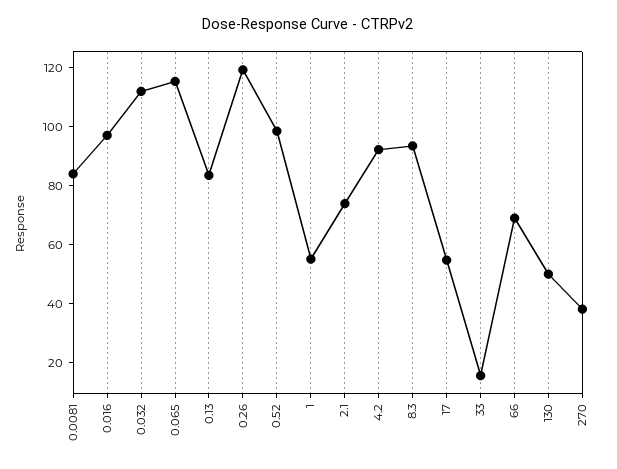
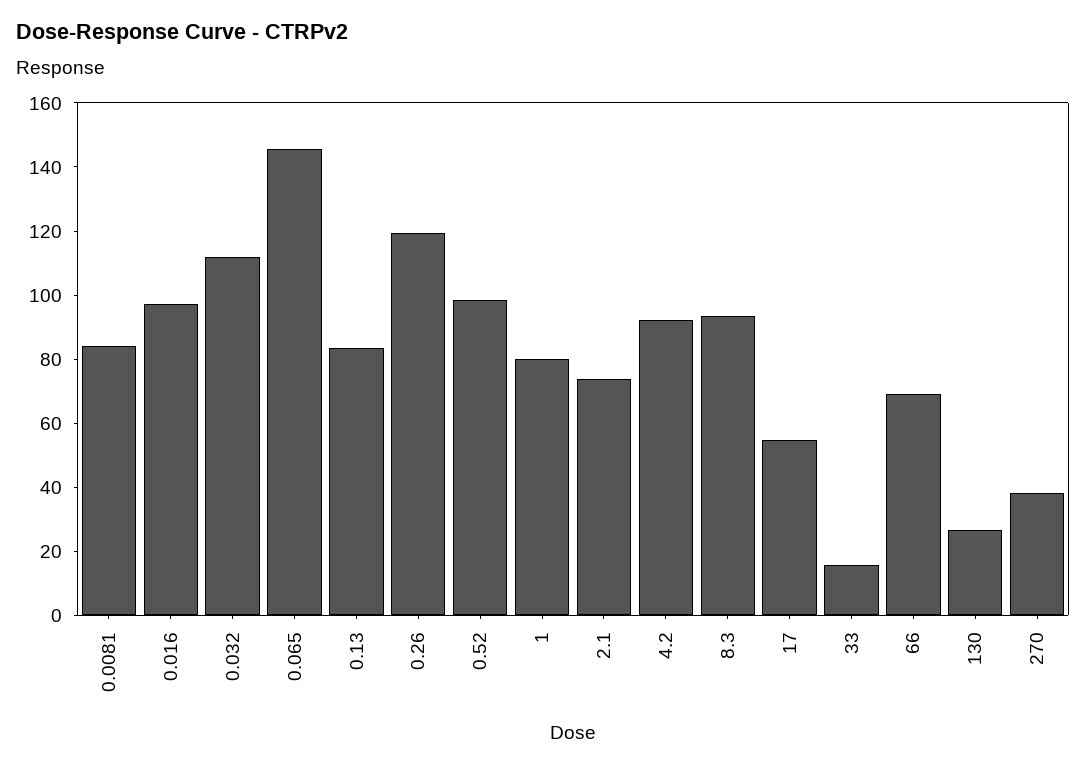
0.065: 115 -> 145
1: 55 -> 80
130: 50 -> 25

